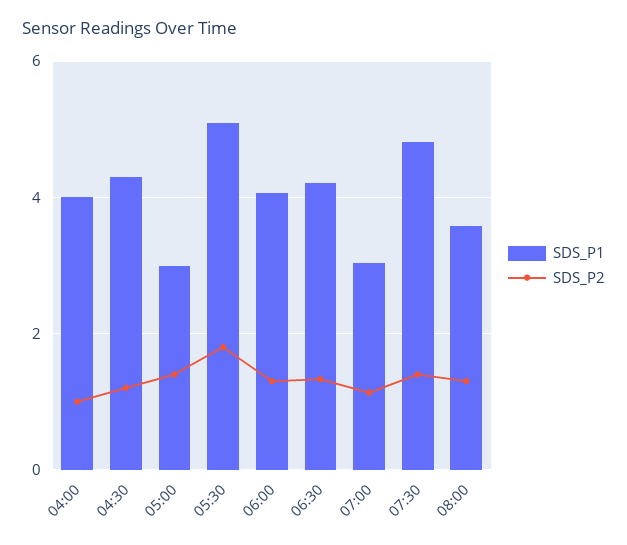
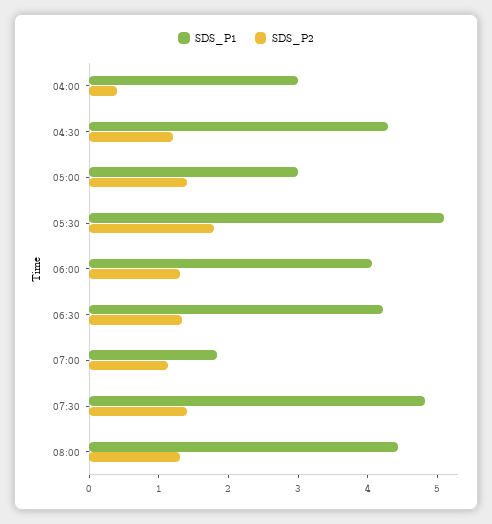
SDS_P1, 04:00: 4 -> 3
SDS_P2, 04:00: 1 -> 0.4
SDS_P1, 07:00: 3 -> 1.8
SDS_P1, 08:00: 3.6 -> 4.4

